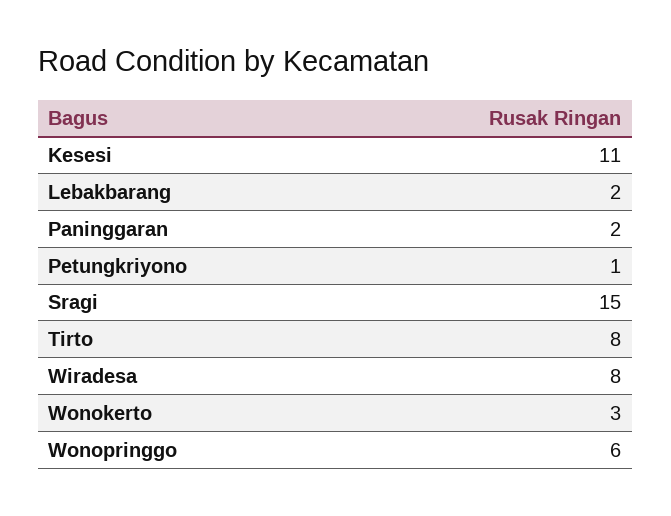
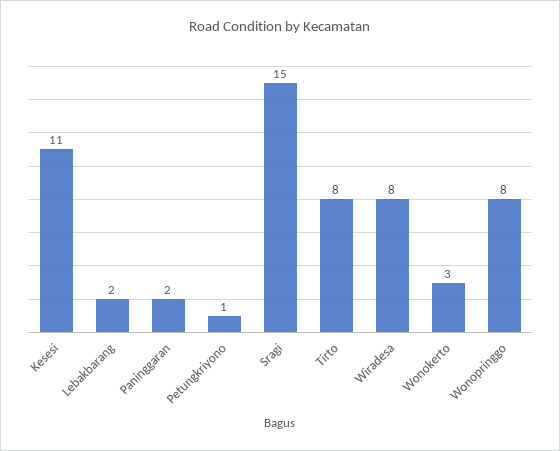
Wonopringgo: 6 -> 8

